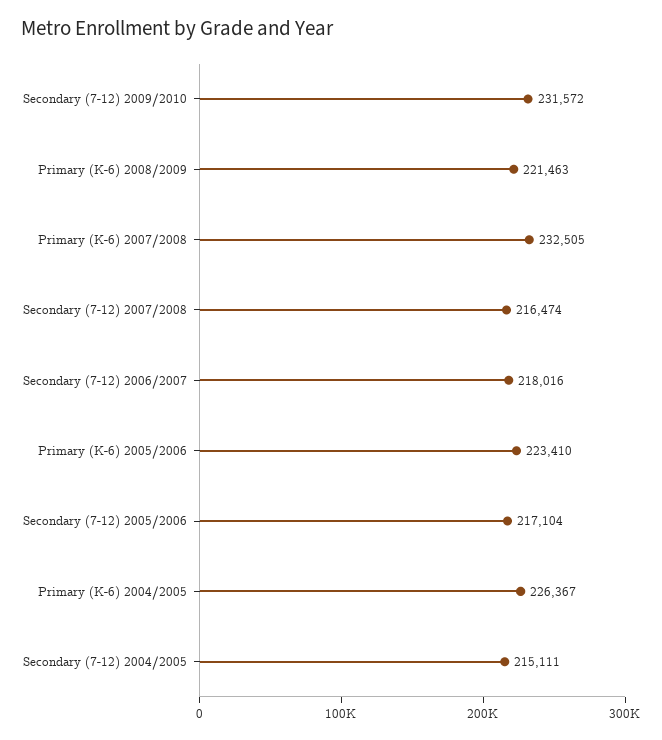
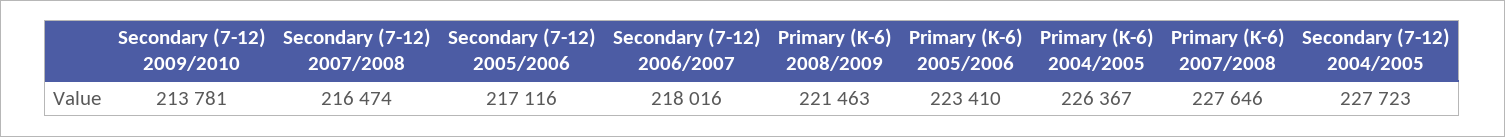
Secondary (7-12) 2009/2010: 231572 -> 213781
Primary (K-6) 2007/2008: 232505 -> 227646
Secondary (7-12) 2005/2006: 217104 -> 217116
Secondary (7-12) 2004/2005: 215111 -> 227723

